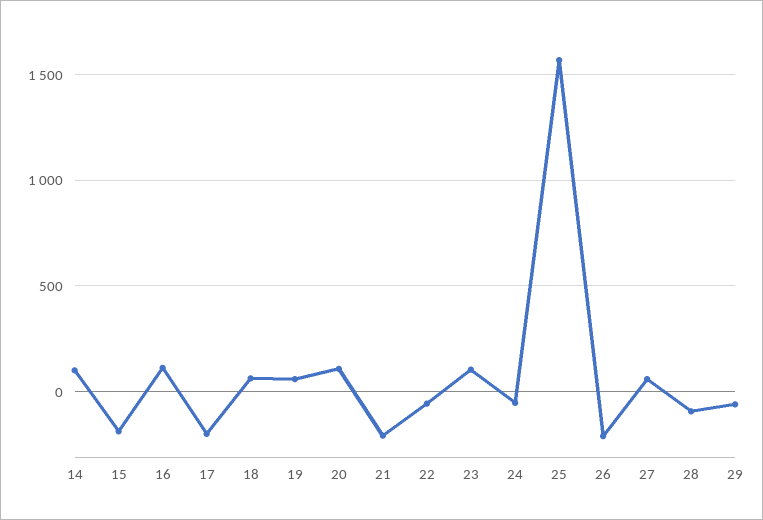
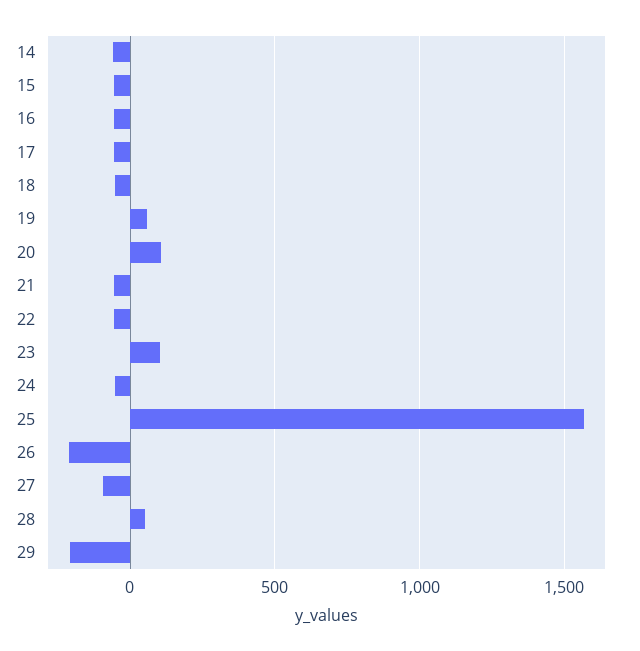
14: 100 -> -50
15: -200 -> -50
16: 100 -> -50
17: -200 -> -50
18: 50 -> -50
21: -200 -> -50
27: 50 -> -100
28: -100 -> 50
29: -50 -> -200

